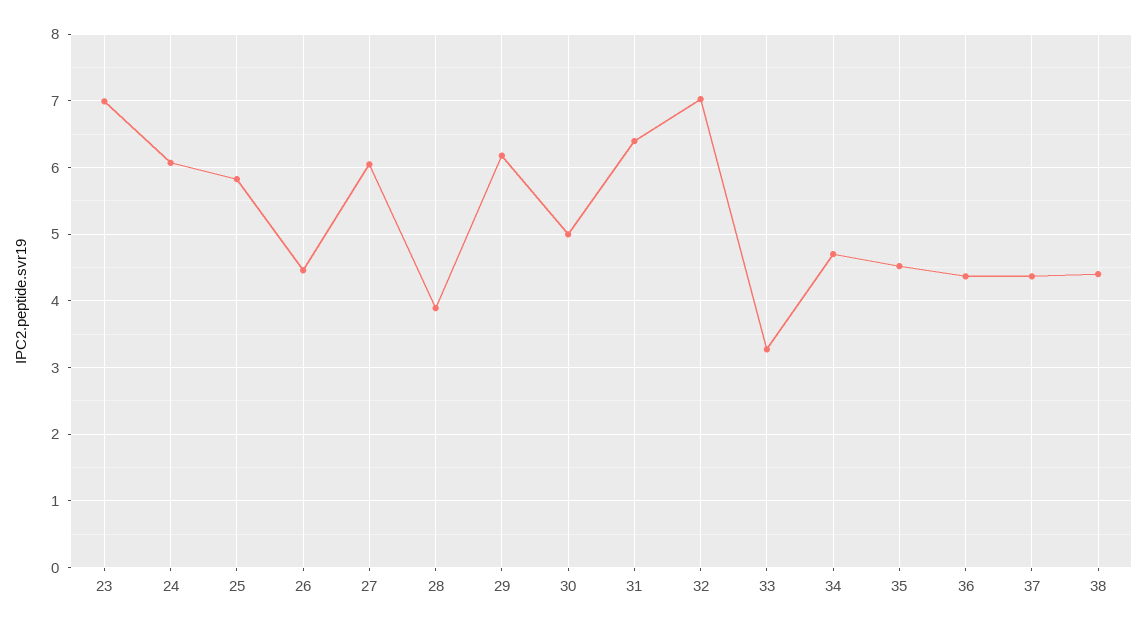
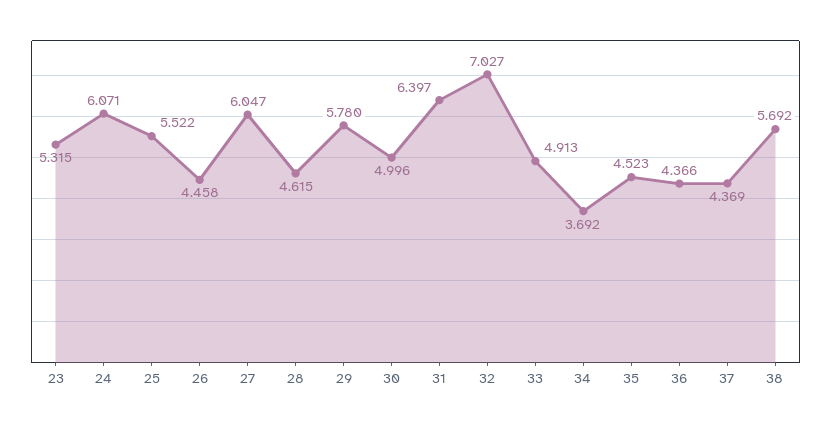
23: 7 -> 5.315
25: 5.8 -> 5.522
28: 3.9 -> 4.615
29: 6.2 -> 5.78
33: 3.3 -> 4.913
34: 4.7 -> 3.692
38: 4.4 -> 5.692

